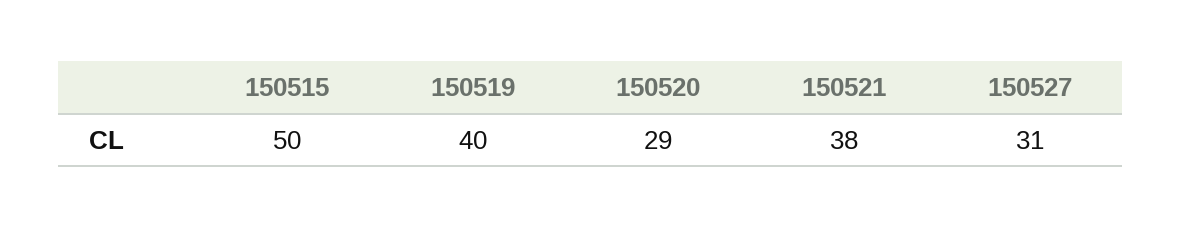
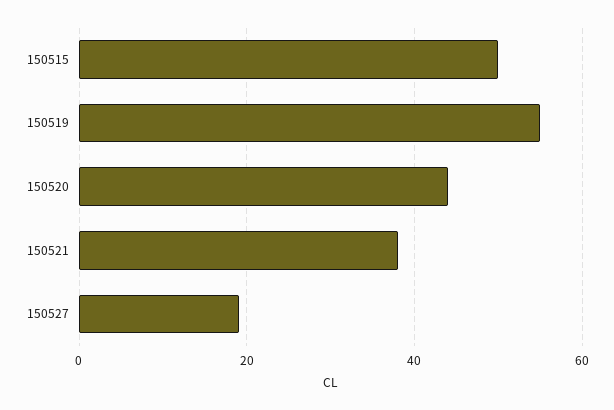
150519: 40 -> 55
150520: 29 -> 45
150527: 31 -> 20

